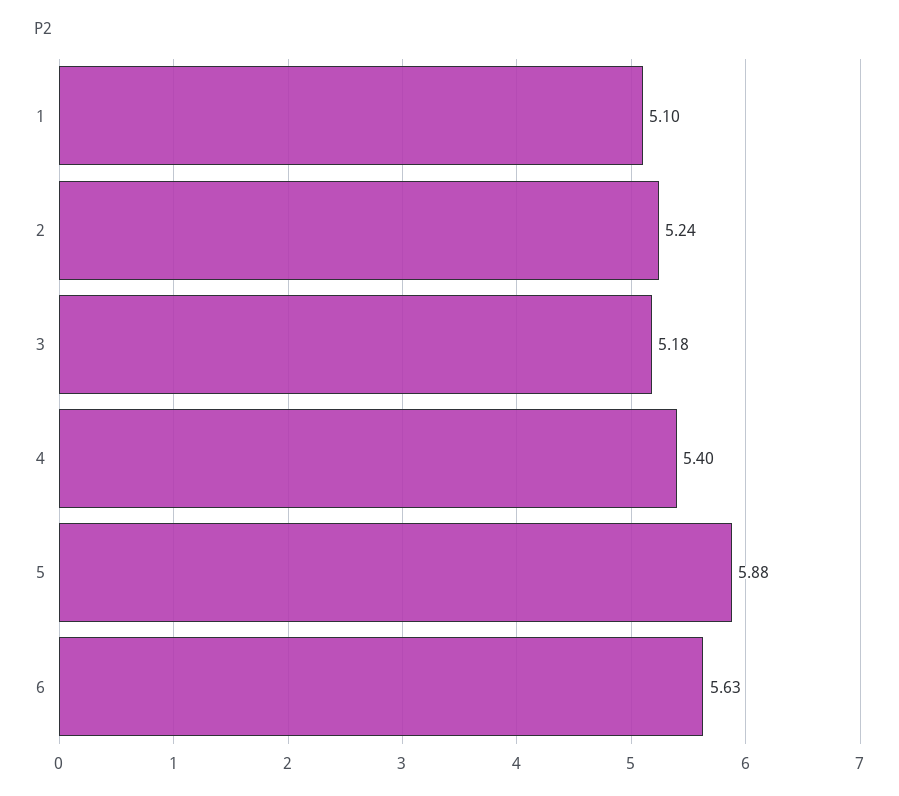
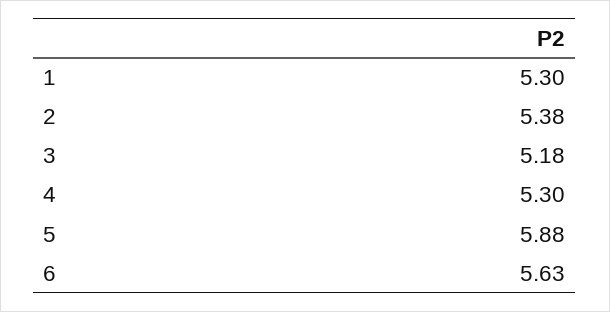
1: 5.1 -> 5.3
2: 5.24 -> 5.38
4: 5.4 -> 5.3

